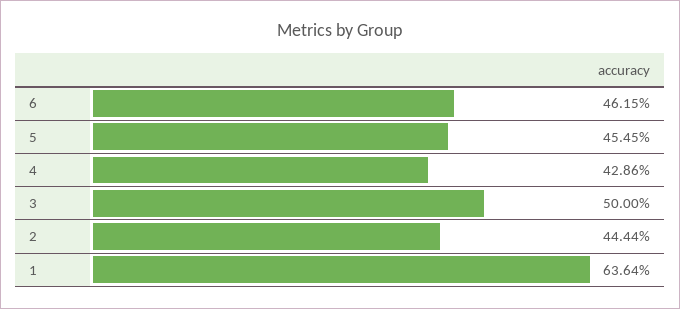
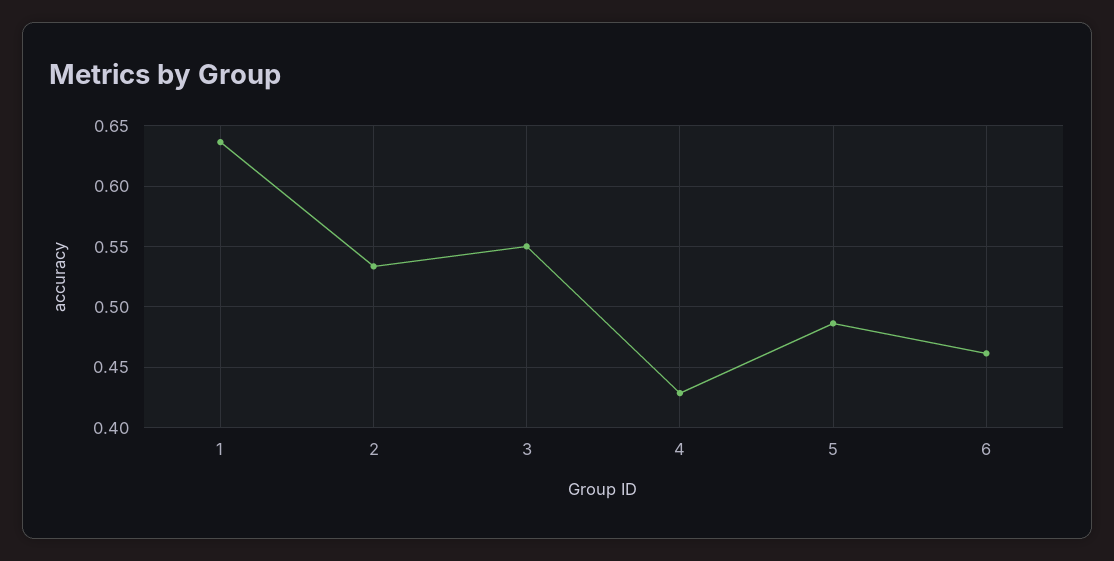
5: 0.4545 -> 0.485
3: 0.5 -> 0.55
2: 0.4444 -> 0.535

